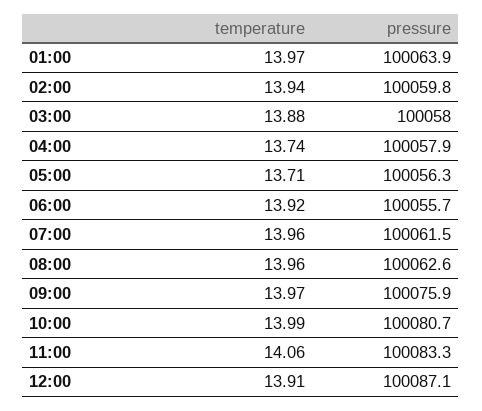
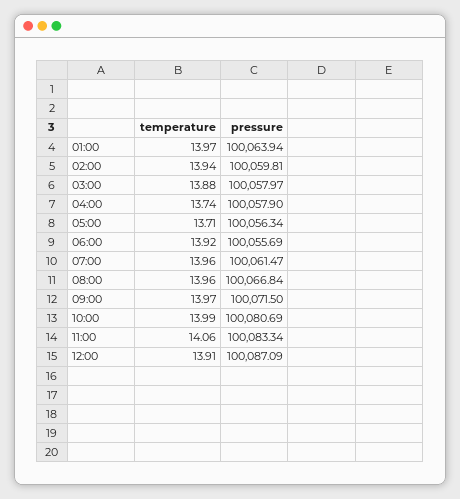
pressure, 08:00: 100062.6 -> 100066.84
pressure, 09:00: 100075.9 -> 100071.5

